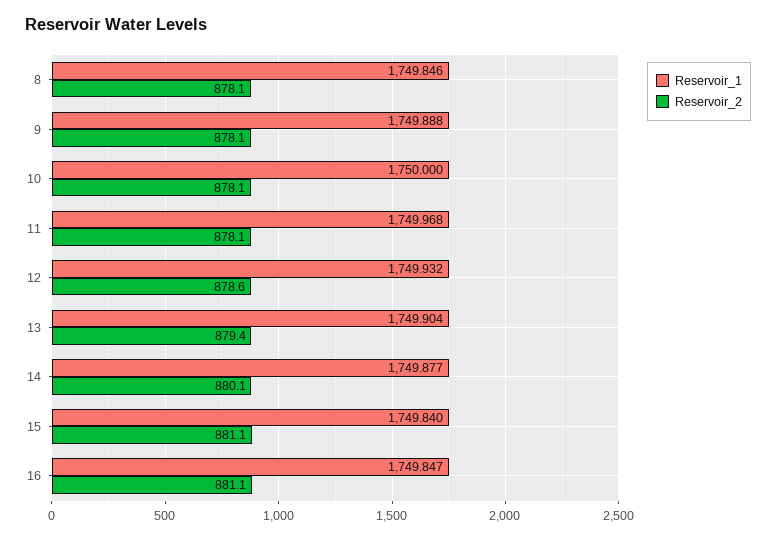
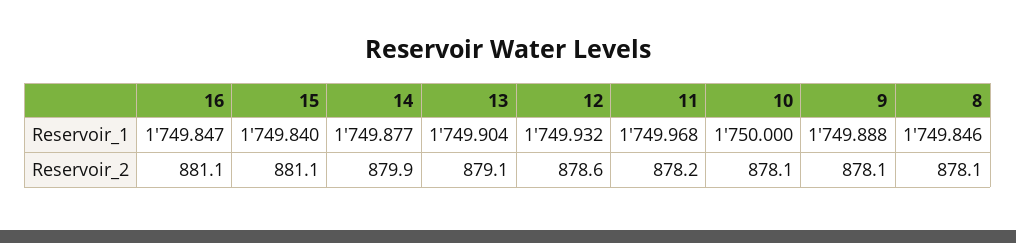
Reservoir_2, 11: 878.1 -> 878.2
Reservoir_2, 13: 879.4 -> 879.1
Reservoir_2, 14: 880.1 -> 879.9

